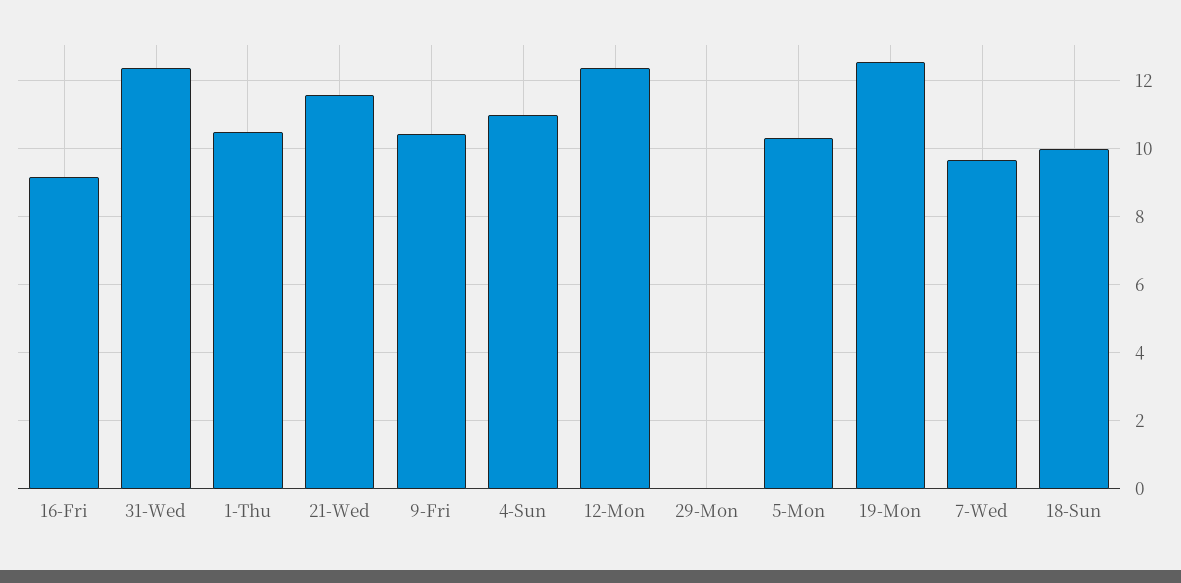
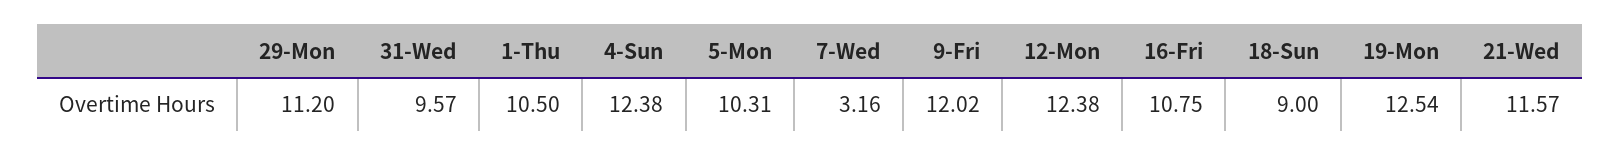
16-Fri: 9.2 -> 10.75
31-Wed: 12.4 -> 9.57
9-Fri: 10.4 -> 12.02
4-Sun: 11 -> 12.38
29-Mon: 0 -> 11.2
7-Wed: 9.6 -> 3.16
18-Sun: 10 -> 9

